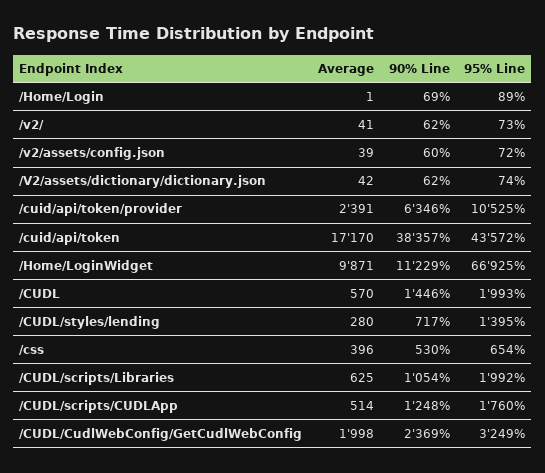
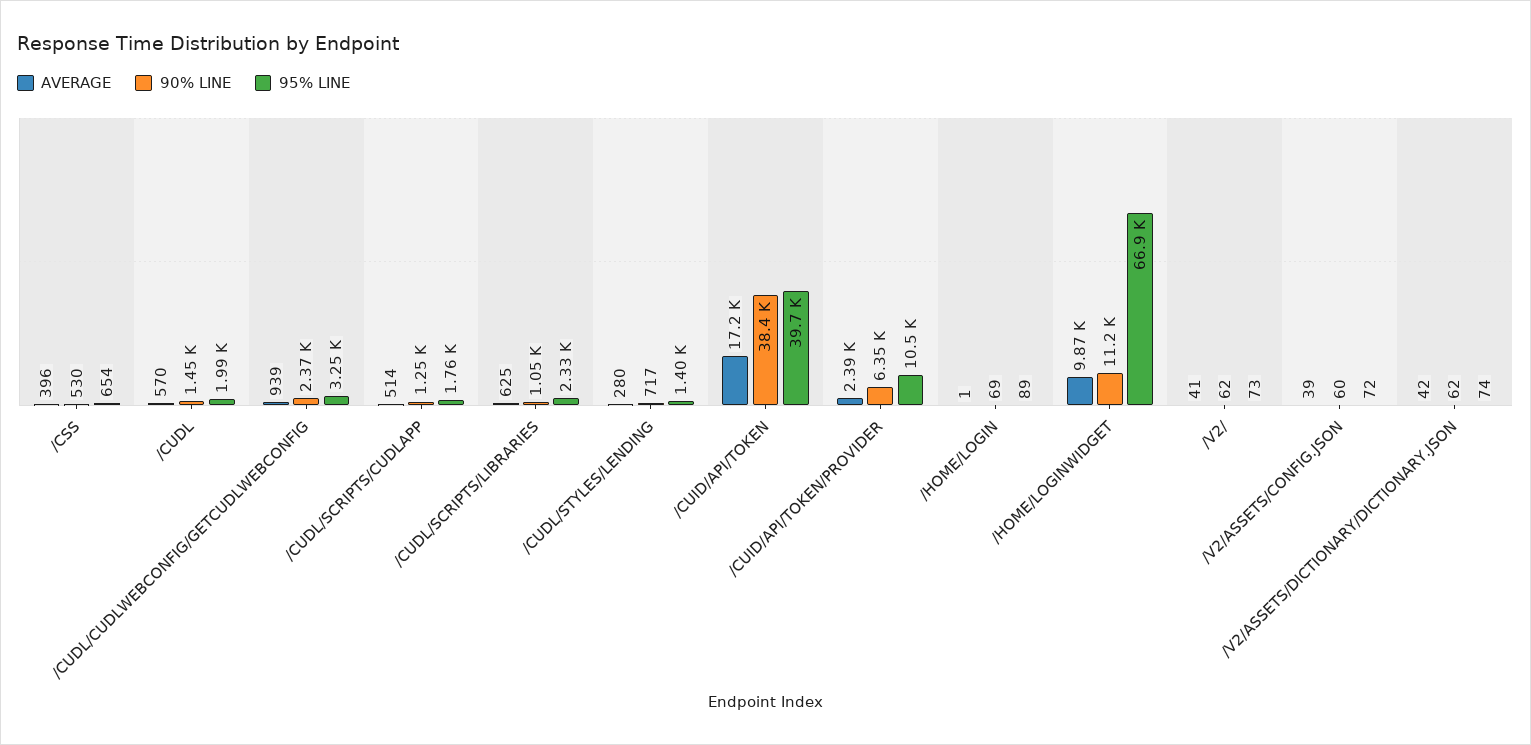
95% Line, /cuid/api/token: 43572 -> 39700
95% Line, /CUDL/scripts/Libraries: 1992 -> 2330
Average, /CUDL/CudlWebConfig/GetCudlWebConfig: 1998 -> 939

